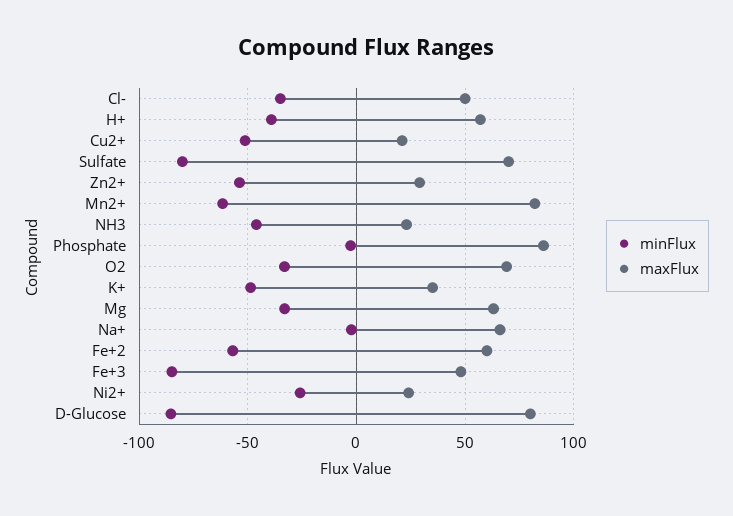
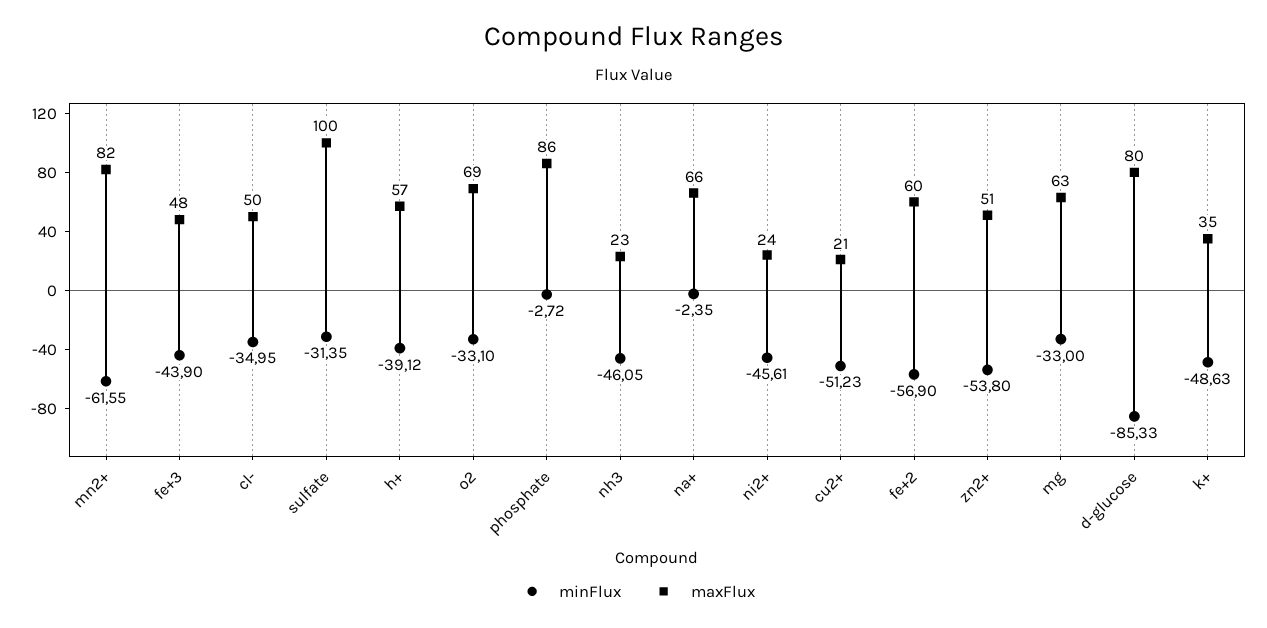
minFlux, Sulfate: -80 -> -31.35
maxFlux, Sulfate: 70 -> 100
maxFlux, Zn2+: 30 -> 51
minFlux, Fe+3: -85 -> -43.9
minFlux, Ni2+: -25 -> -45.61

